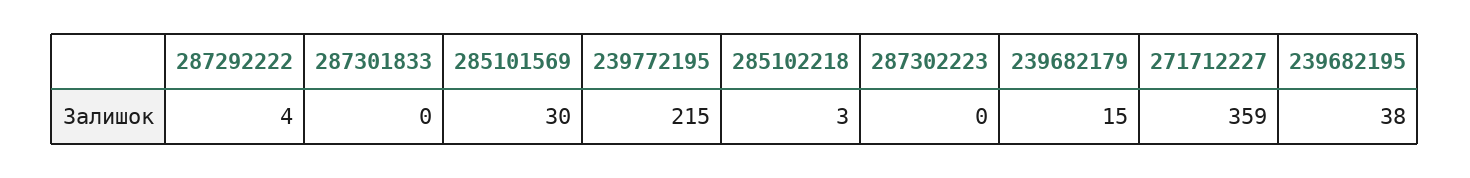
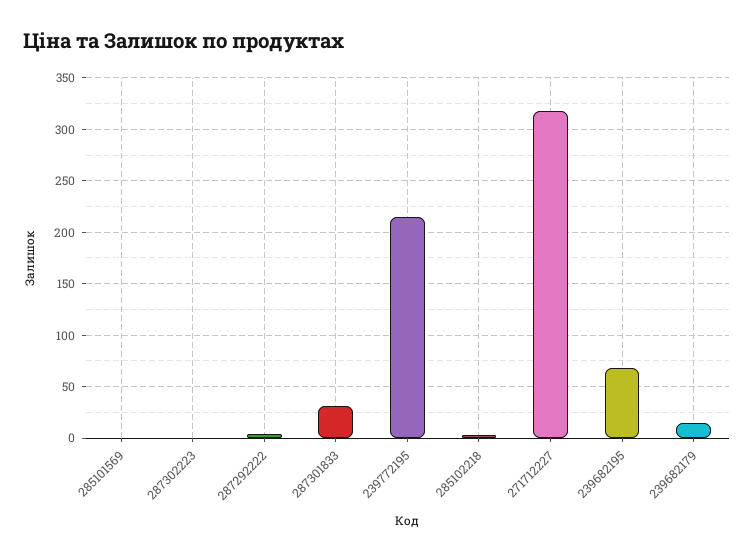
287301833: 0 -> 30
285101569: 30 -> 0
271712227: 359 -> 320
239682195: 38 -> 70

